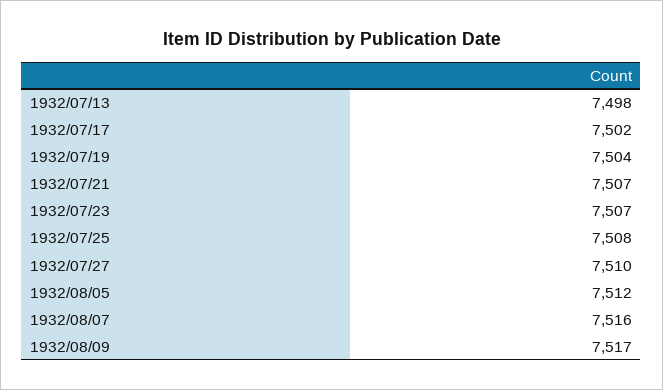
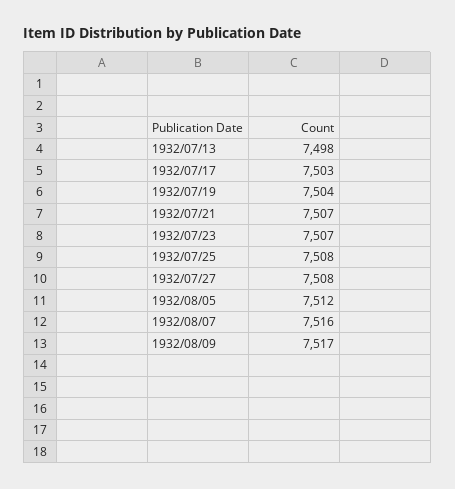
1932/07/17: 7502 -> 7503
1932/07/27: 7510 -> 7508

